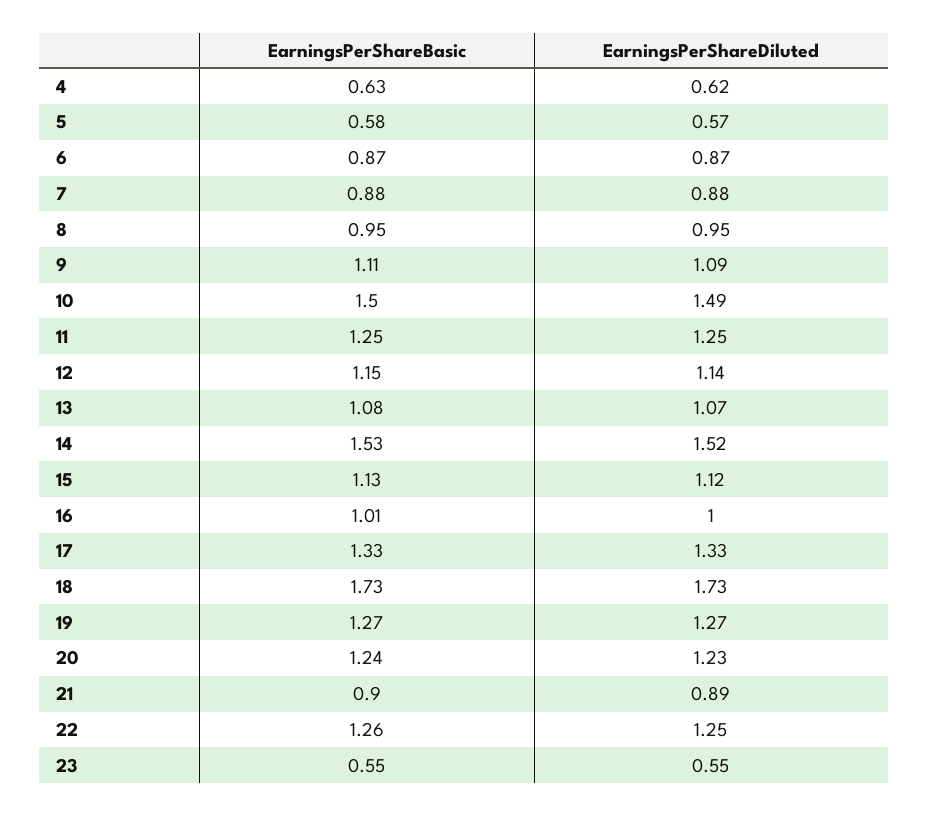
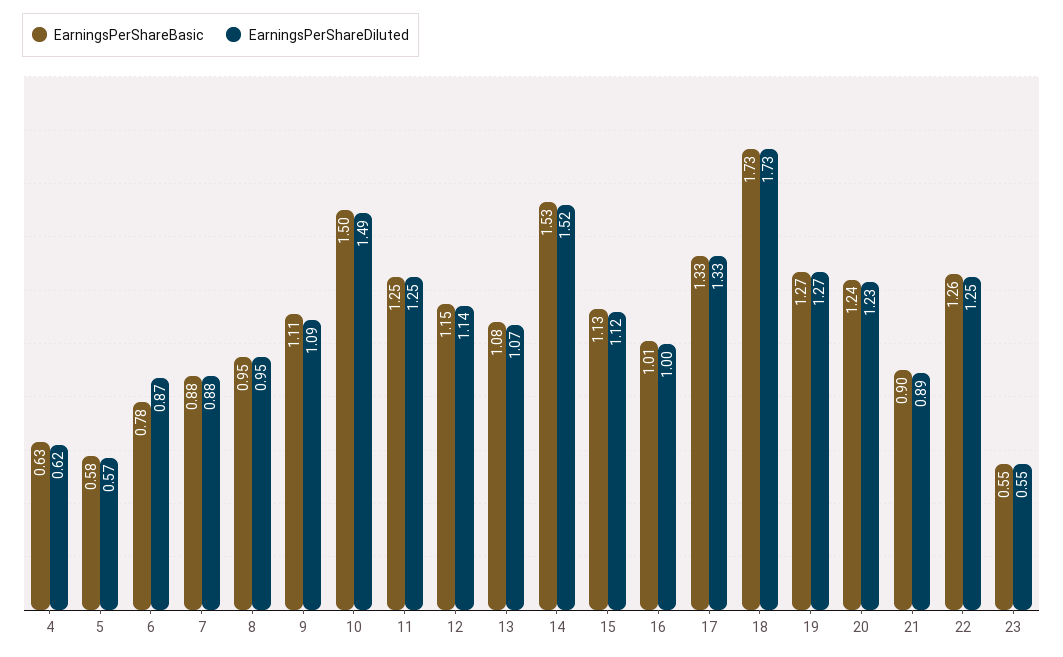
EarningsPerShareBasic, 6: 0.87 -> 0.78

